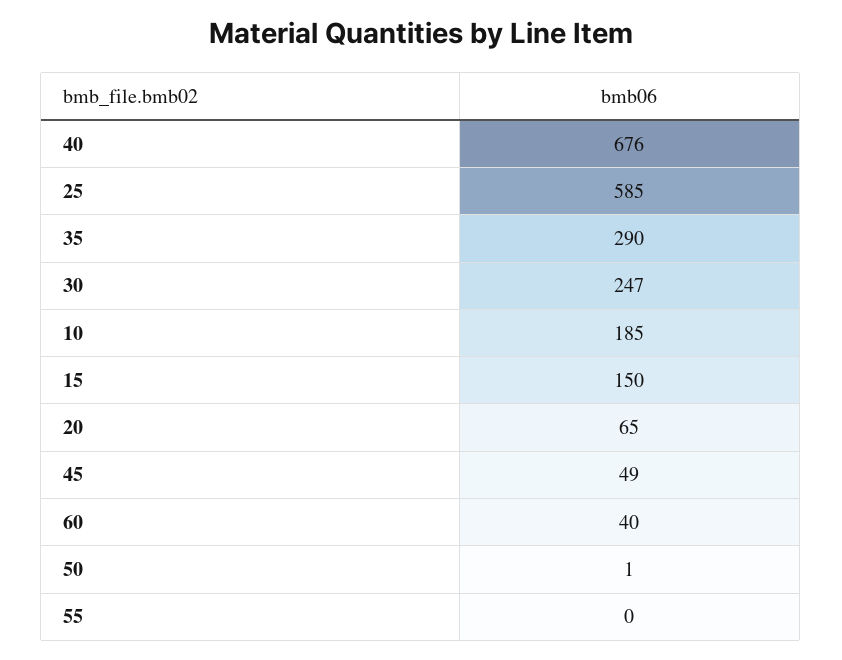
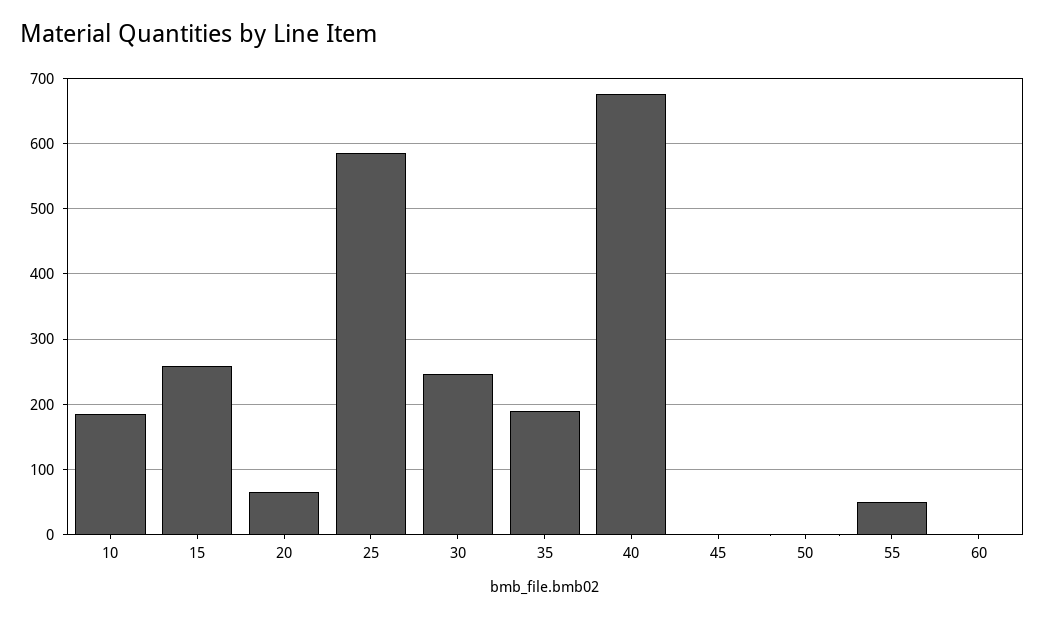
35: 290 -> 190
15: 150 -> 260
45: 49 -> 0
60: 40 -> 0
55: 0 -> 50

